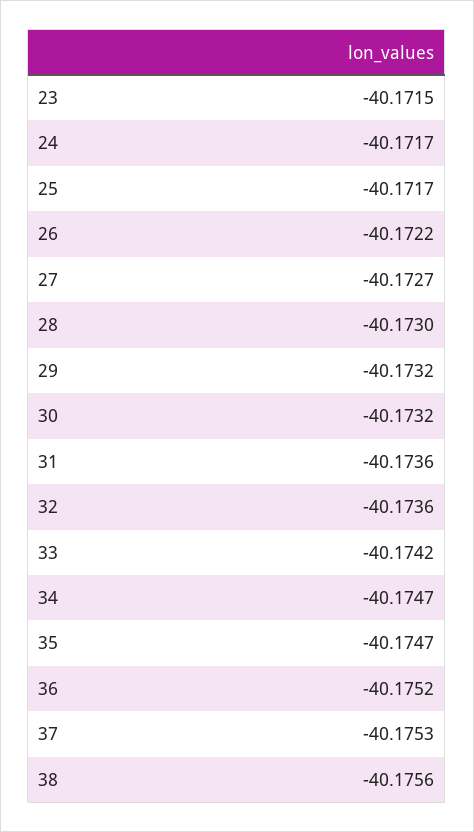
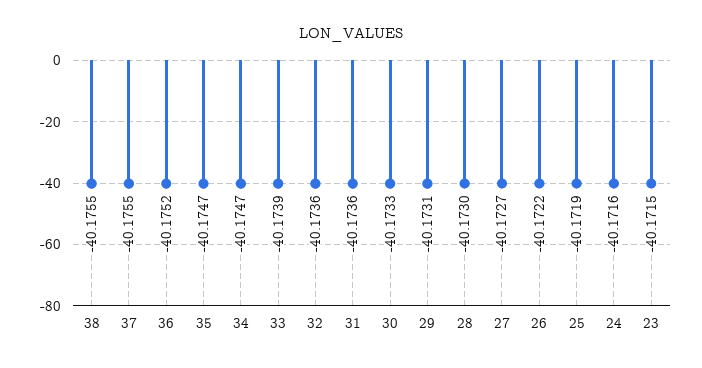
24: -40.1717 -> -40.1716
25: -40.1717 -> -40.1719
29: -40.1732 -> -40.1731
30: -40.1732 -> -40.1733
33: -40.1742 -> -40.1739
37: -40.1753 -> -40.1755
38: -40.1756 -> -40.1755

